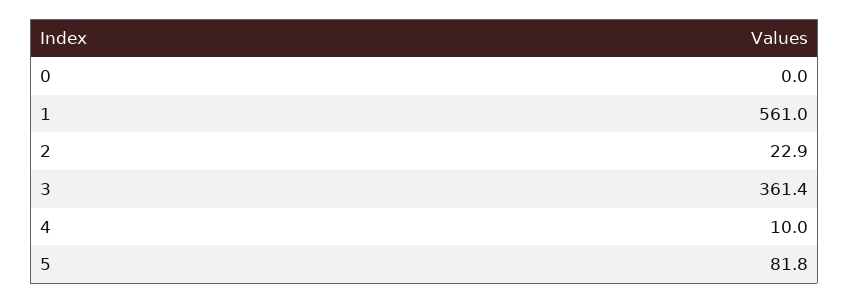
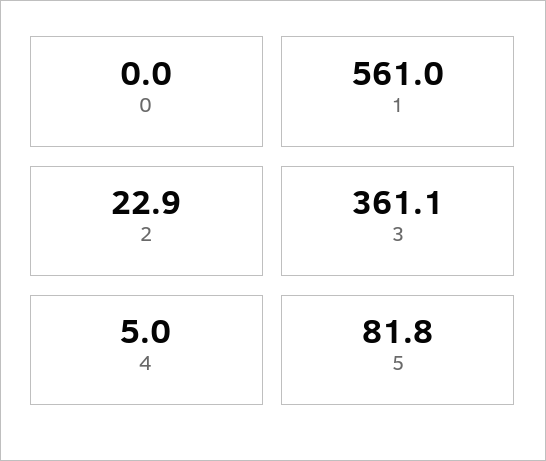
3: 361.4 -> 361.1
4: 10 -> 5

